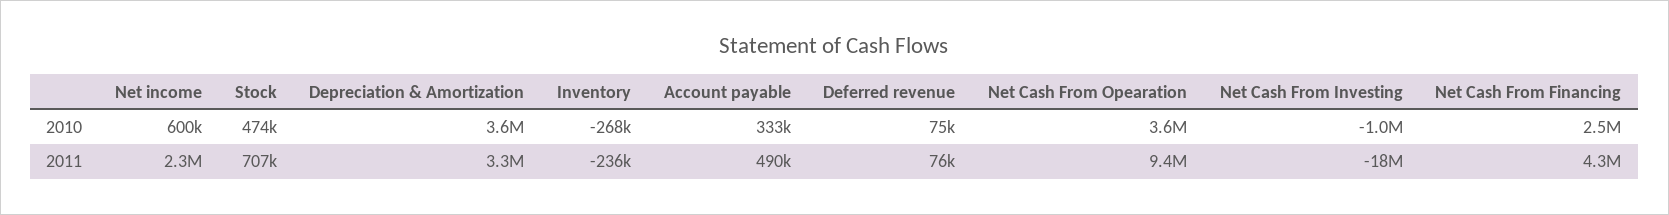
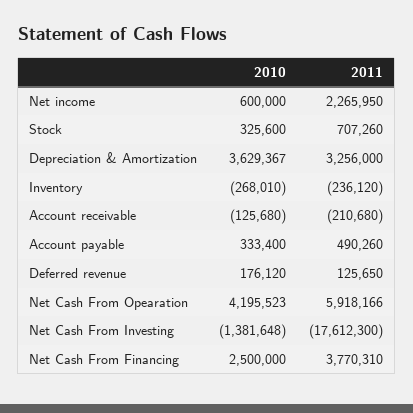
Stock, 2010: 474000 -> 325600
Deferred revenue, 2010: 75000 -> 176120
Net Cash From Opearation, 2010: 3600000 -> 4195523
Net Cash From Investing, 2010: -1000000 -> -1381648
Deferred revenue, 2011: 76000 -> 125650
Net Cash From Opearation, 2011: 9400000 -> 5918166
Net Cash From Financing, 2011: 4300000 -> 3770310
Account receivable, 2010: none -> -125680
Account receivable, 2011: none -> -210680

